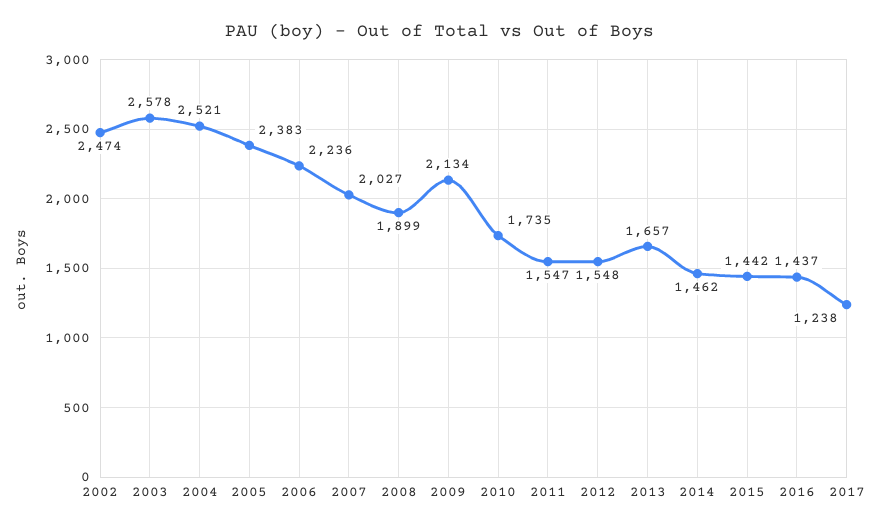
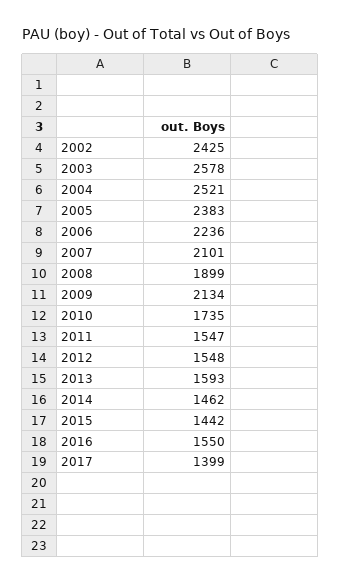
2002: 2474 -> 2425
2007: 2027 -> 2101
2013: 1657 -> 1593
2016: 1437 -> 1550
2017: 1238 -> 1399

